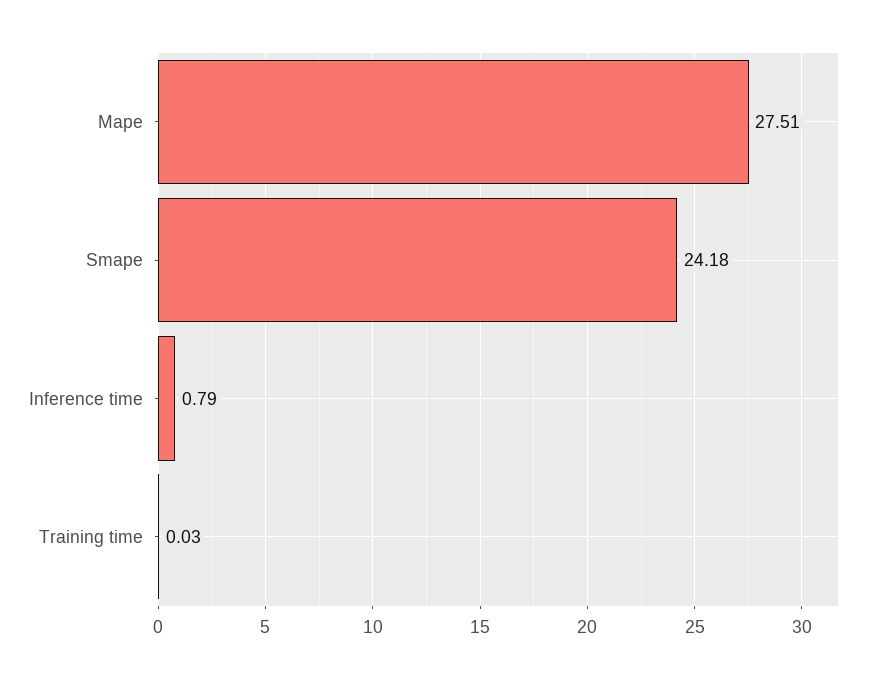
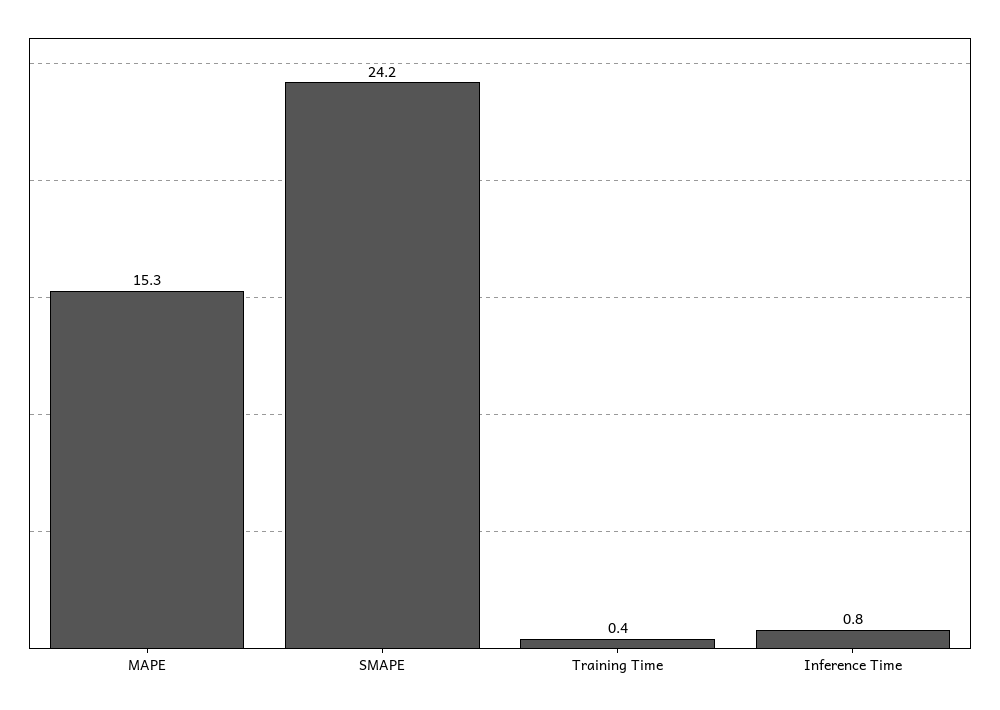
Mape: 27.51 -> 15.3
Training time: 0.03 -> 0.4

